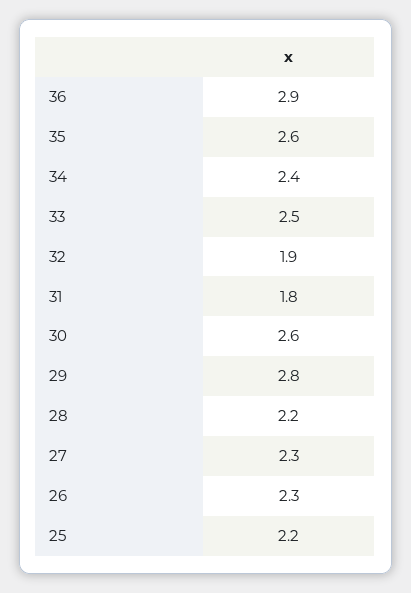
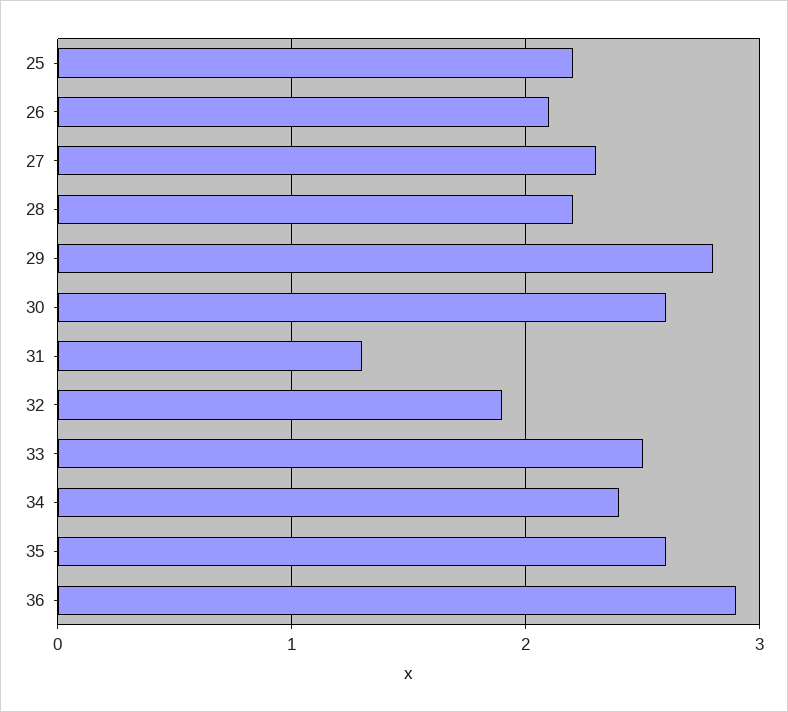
31: 1.8 -> 1.3
26: 2.3 -> 2.1

